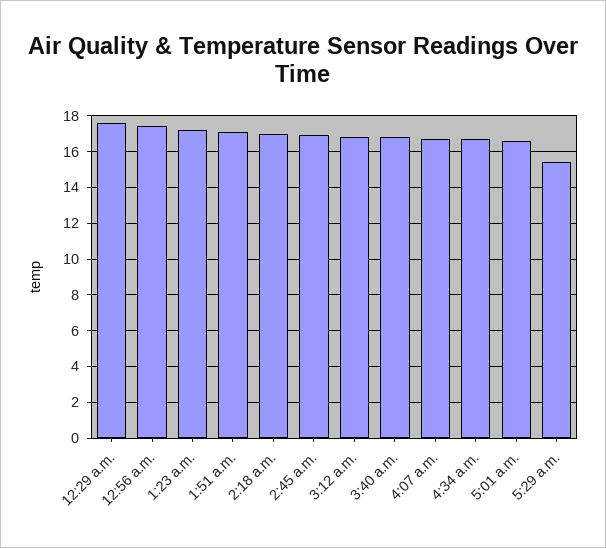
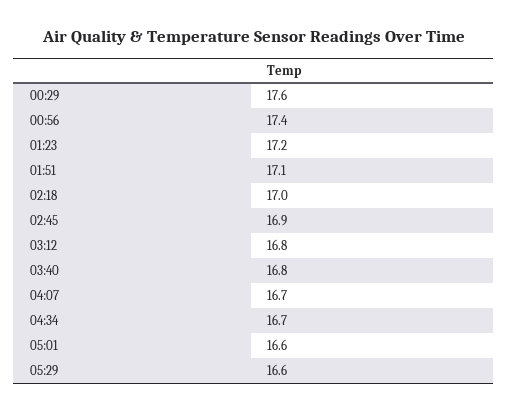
5:29 a.m.: 15.5 -> 16.6

